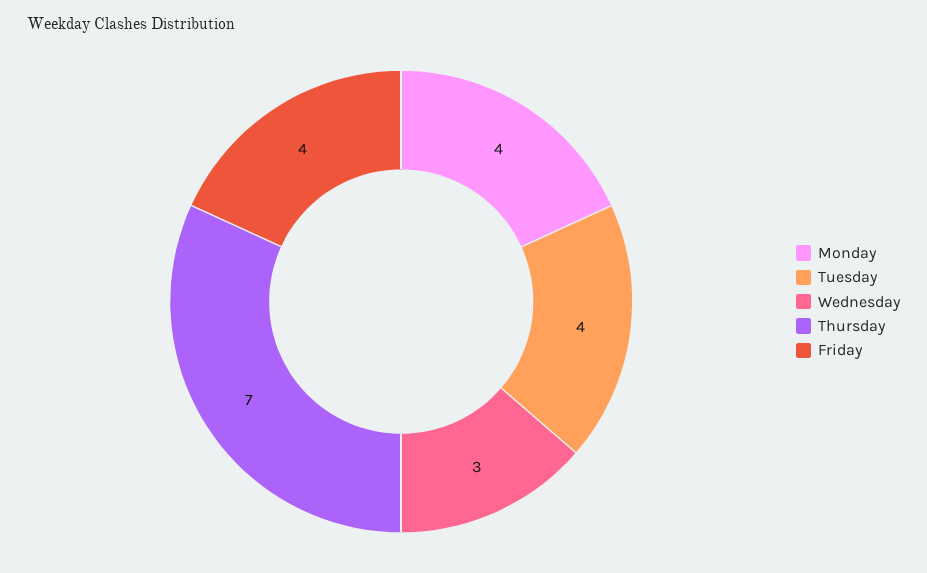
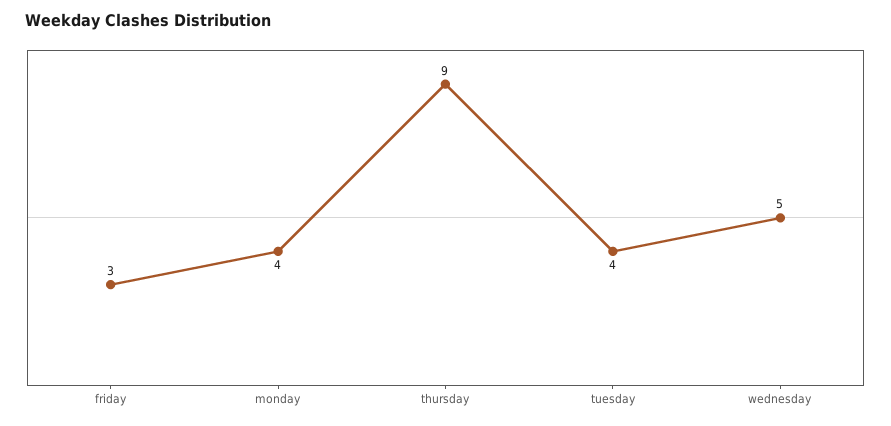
Wednesday: 3 -> 5
Thursday: 7 -> 9
Friday: 4 -> 3

